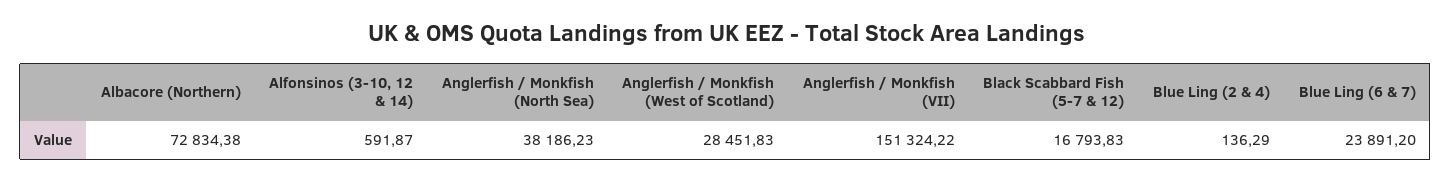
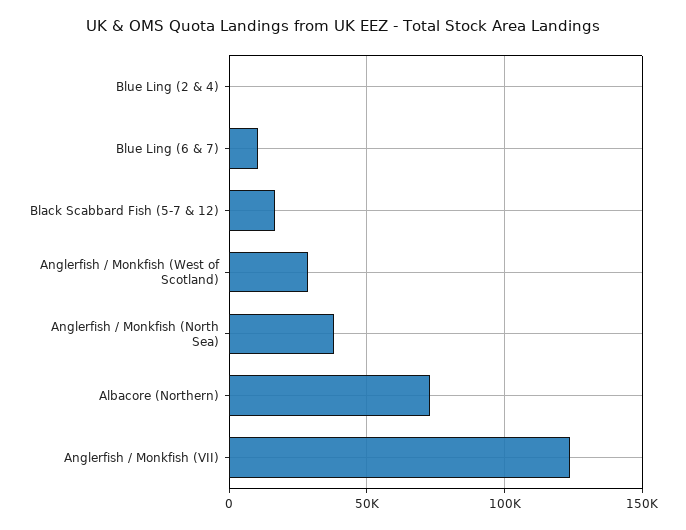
Alfonsinos (3-10, 12 & 14): 591.87 -> none
Anglerfish / Monkfish (VII): 151324.22 -> 125000
Blue Ling (6 & 7): 23891.2 -> 10000

